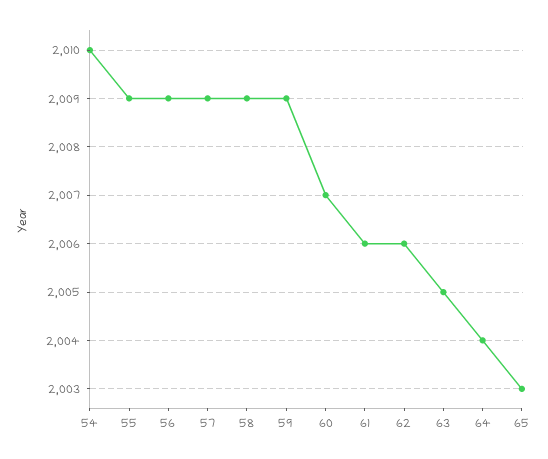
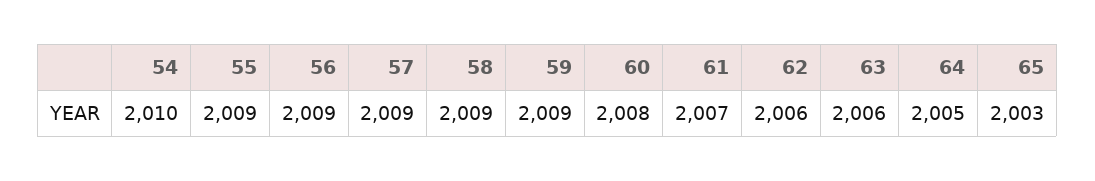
60: 2007 -> 2008
61: 2006 -> 2007
63: 2005 -> 2006
64: 2004 -> 2005

